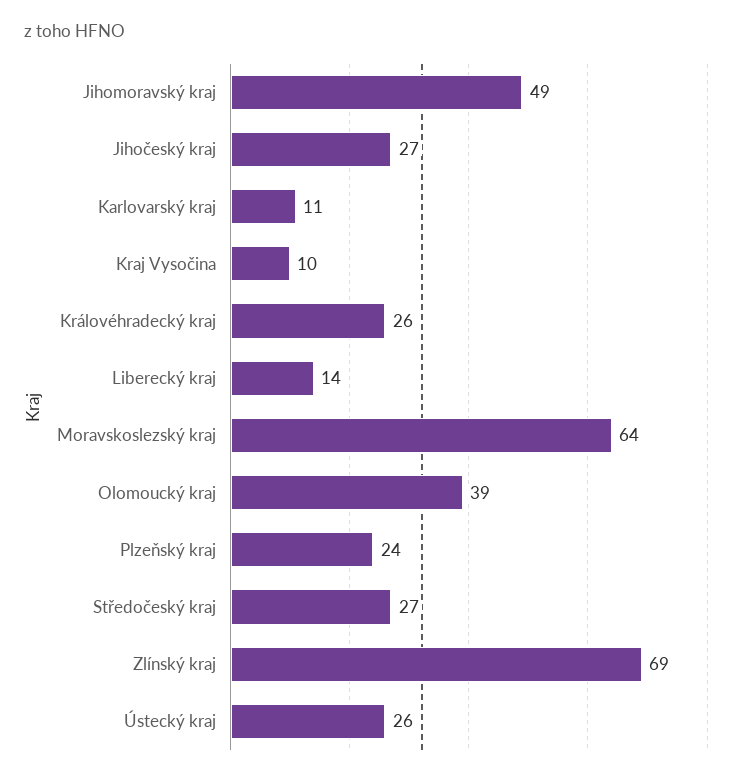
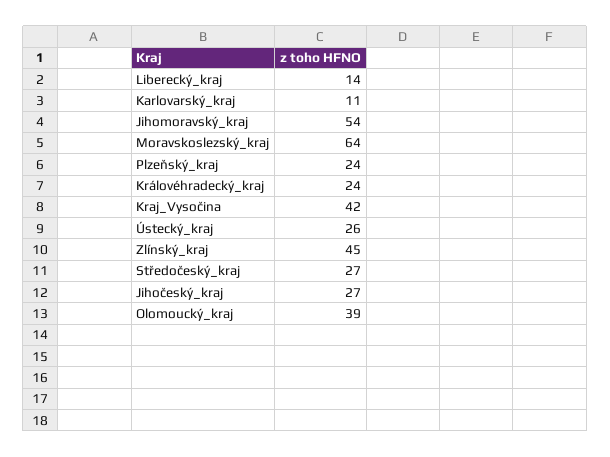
Jihomoravský kraj: 49 -> 54
Kraj Vysočina: 10 -> 42
Královéhradecký kraj: 26 -> 24
Zlínský kraj: 69 -> 45

